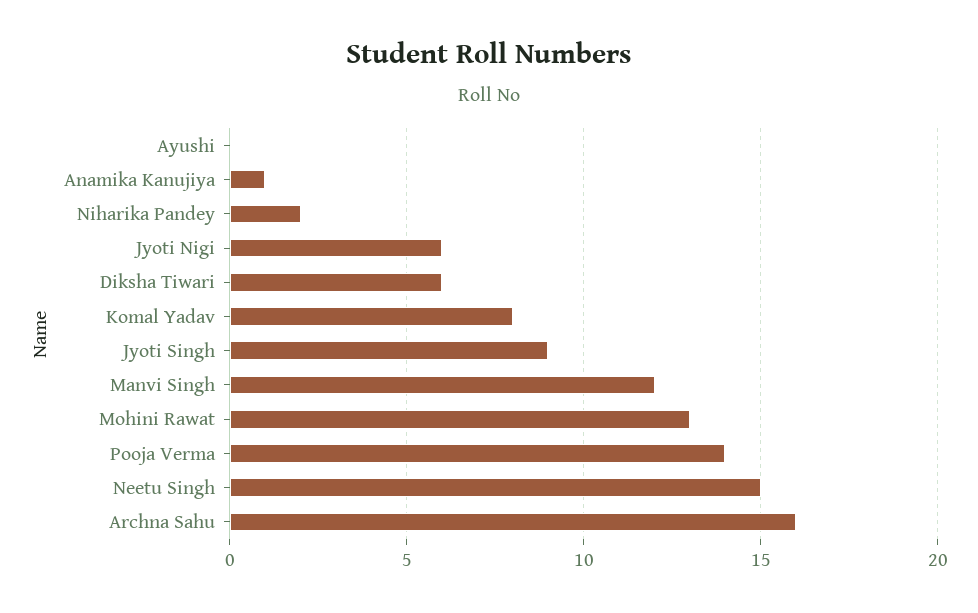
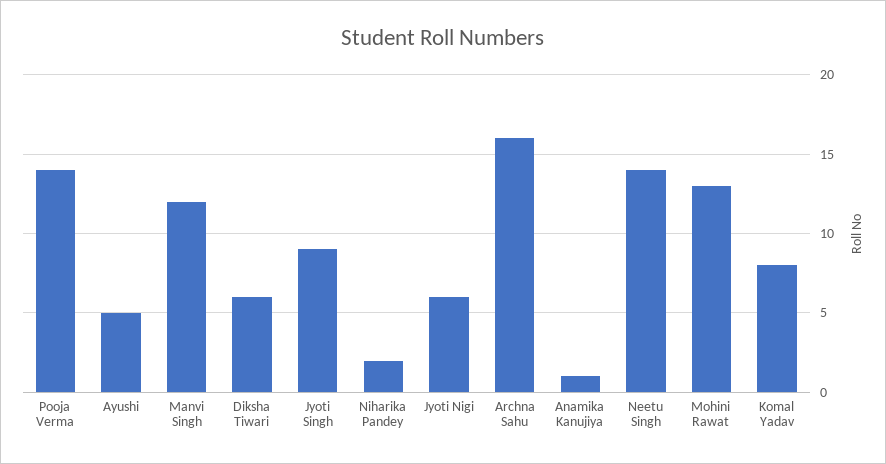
Ayushi: 0 -> 5
Neetu Singh: 15 -> 14

